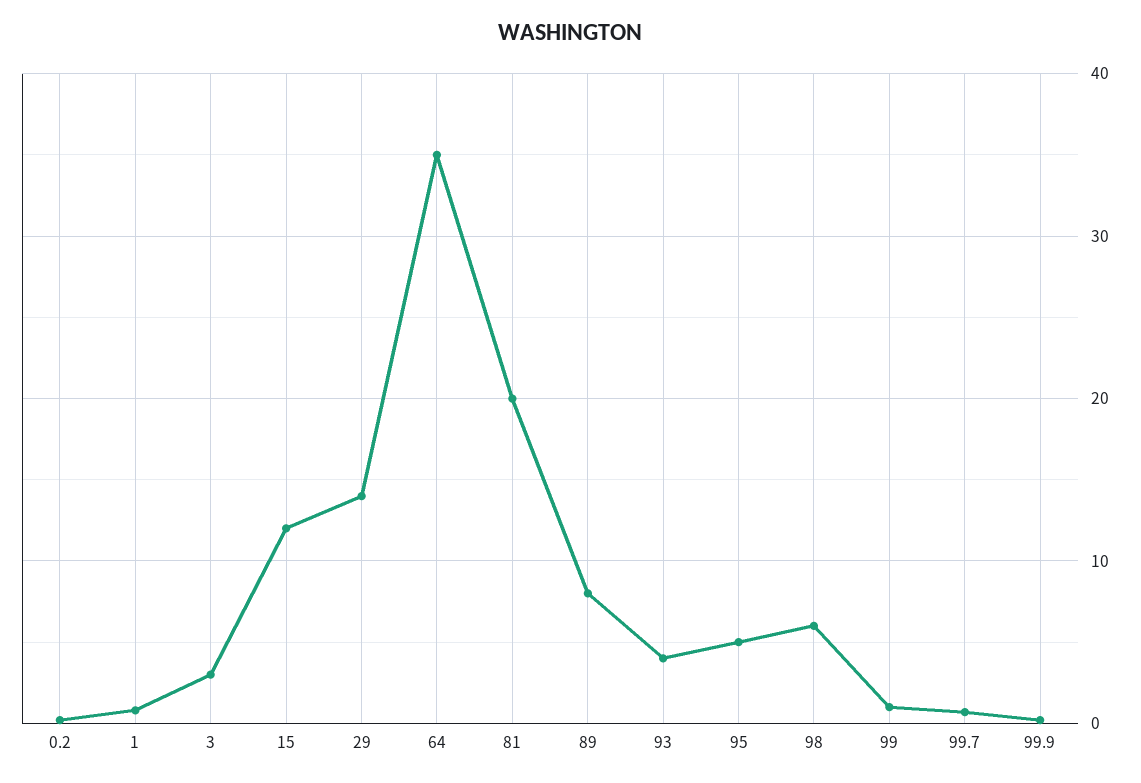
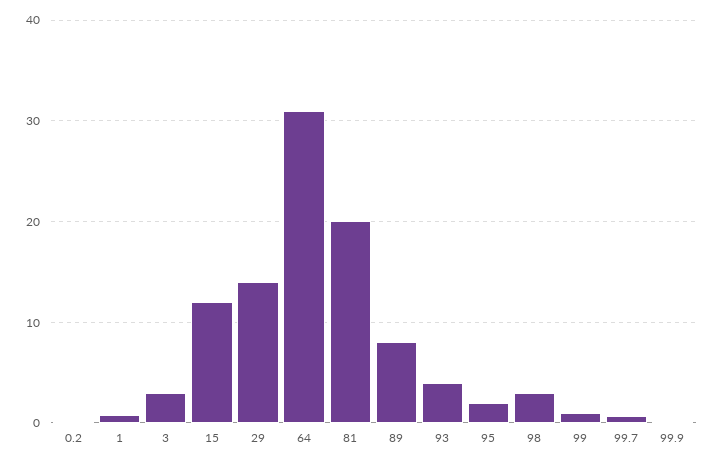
64: 35 -> 31
95: 5 -> 2
98: 6 -> 3

